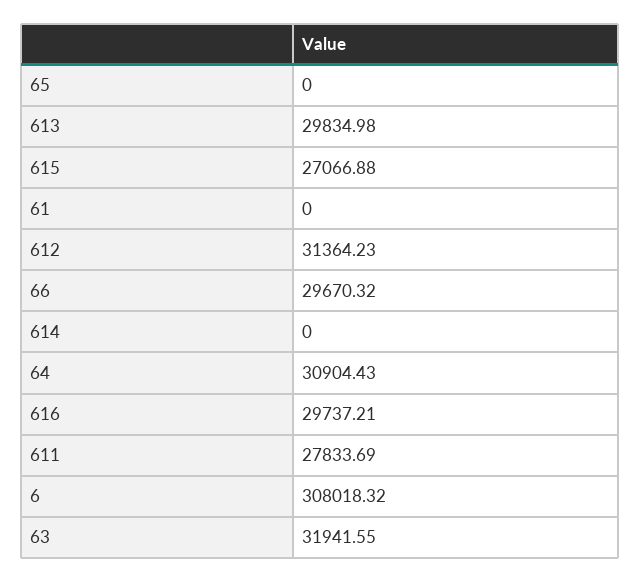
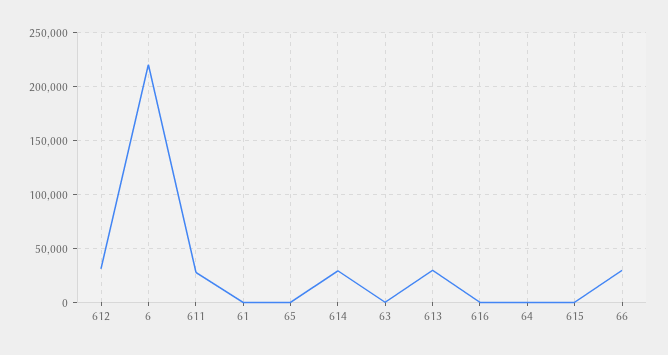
615: 27066.88 -> 0
614: 0 -> 30000
64: 30904.43 -> 0
616: 29737.21 -> 0
6: 308018.32 -> 220000
63: 31941.55 -> 0

